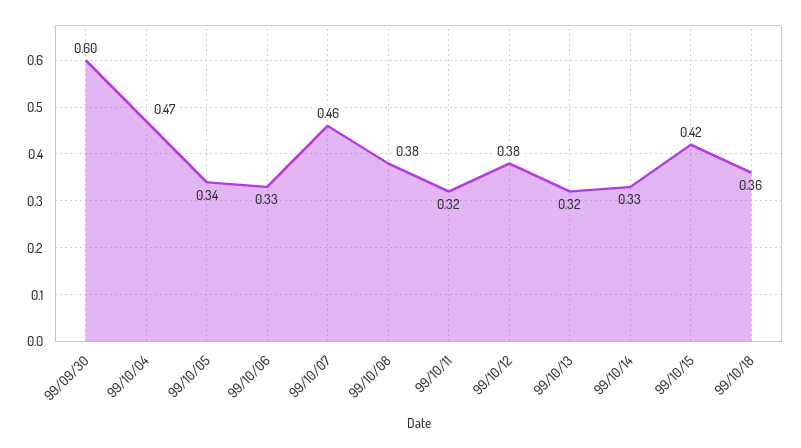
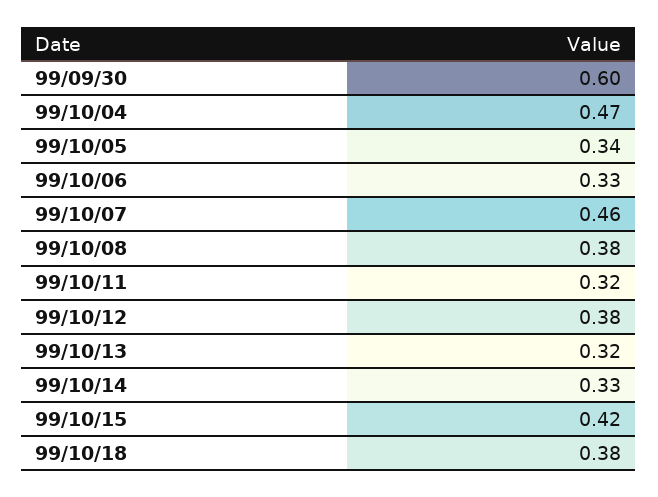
99/10/18: 0.36 -> 0.38

